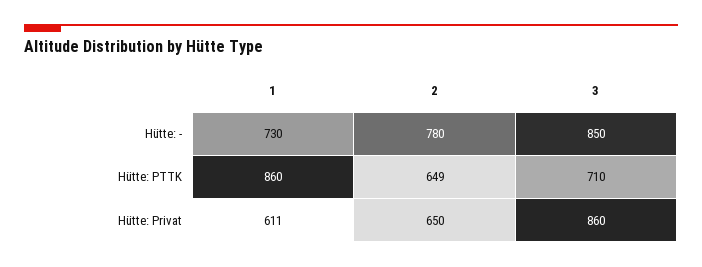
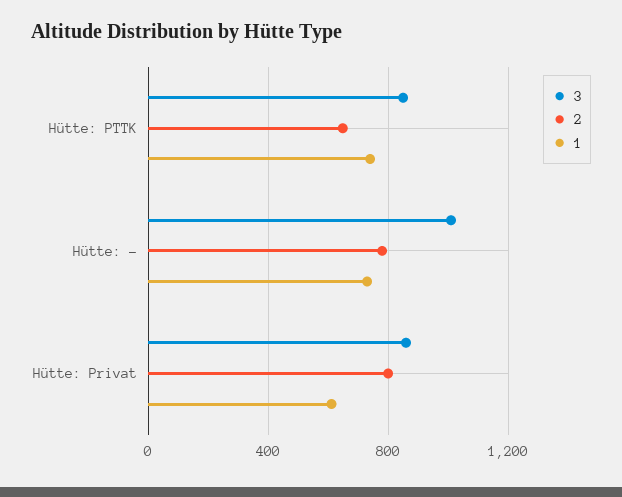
3, Hütte: -: 850 -> 1000
1, Hütte: PTTK: 860 -> 750
3, Hütte: PTTK: 710 -> 850
2, Hütte: Privat: 650 -> 800

